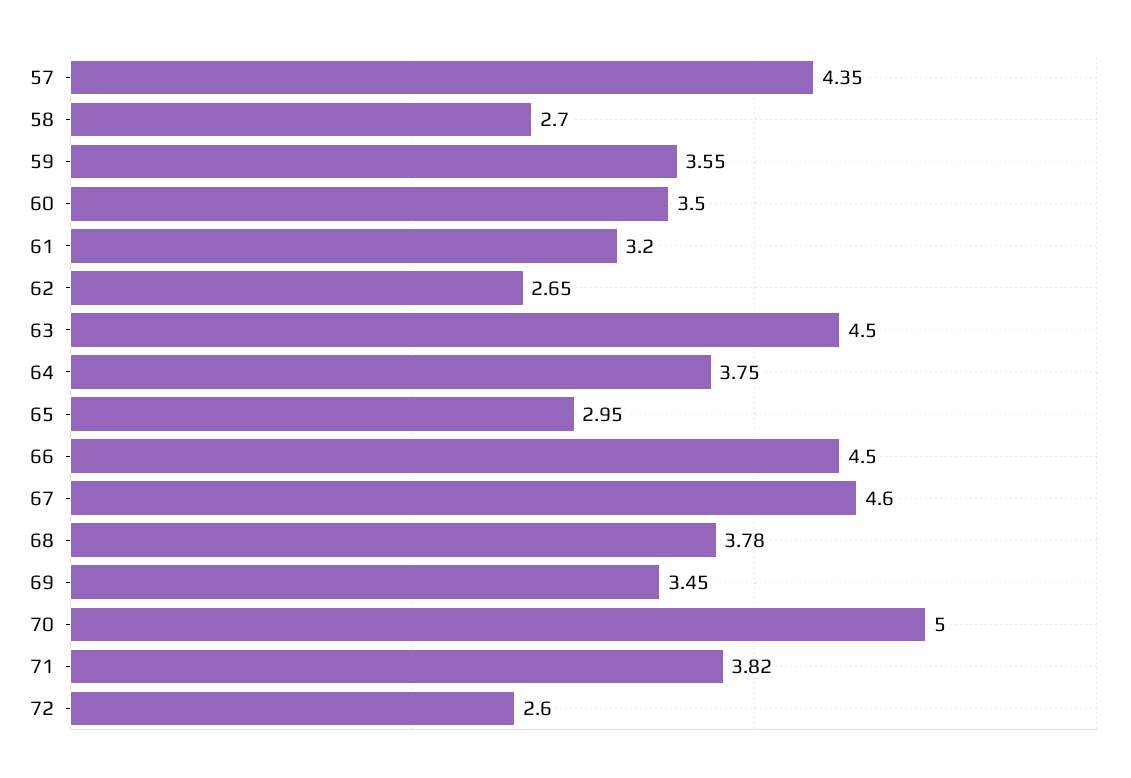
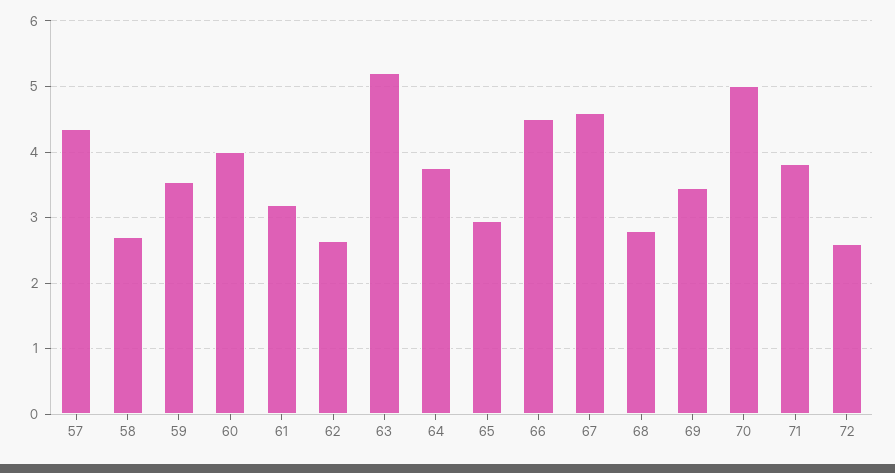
60: 3.5 -> 4
63: 4.5 -> 5.2
68: 3.78 -> 2.8

